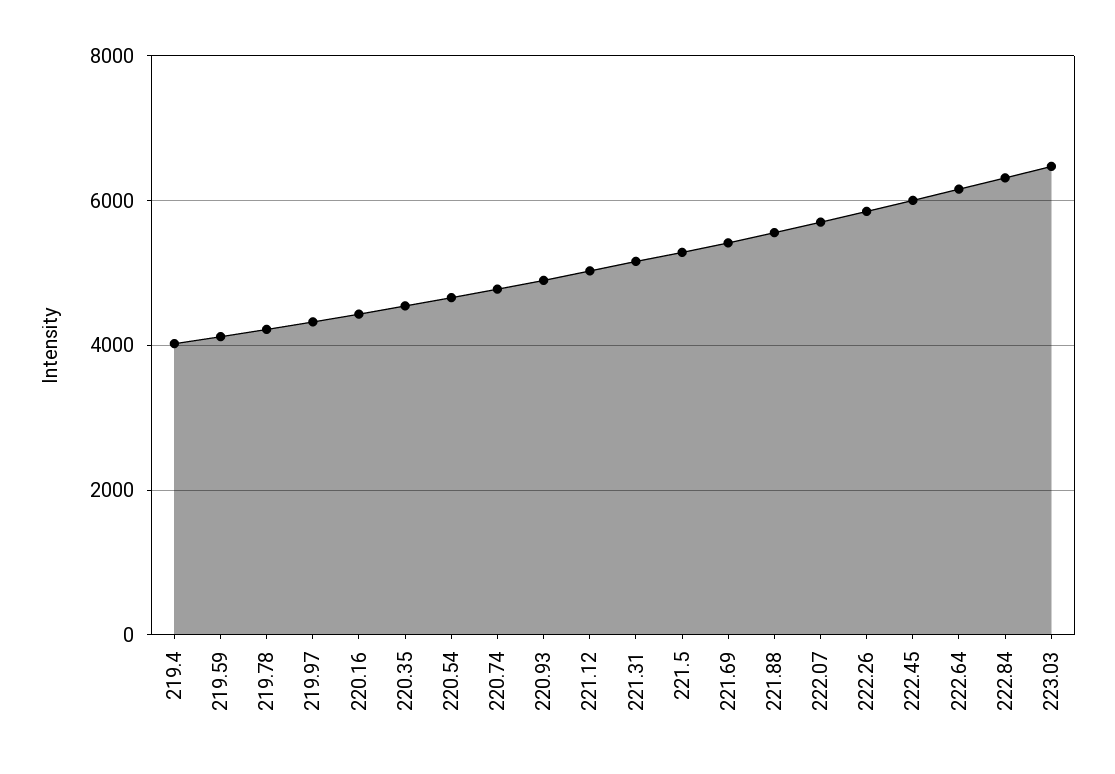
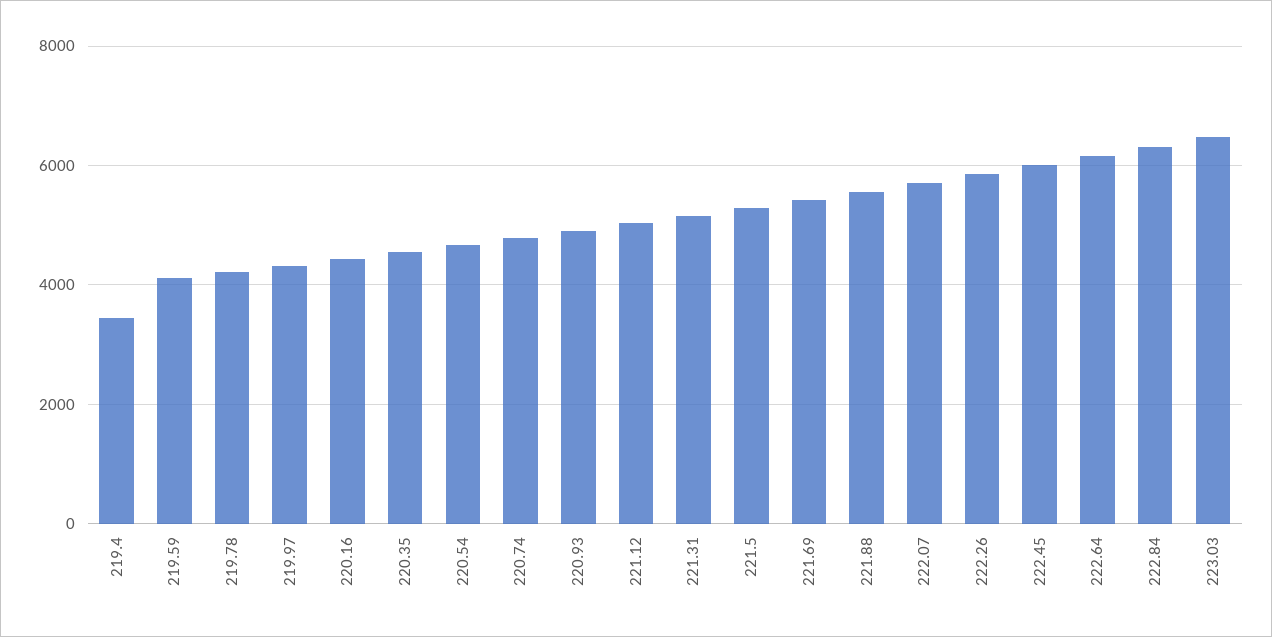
219.4: 4000 -> 3400

